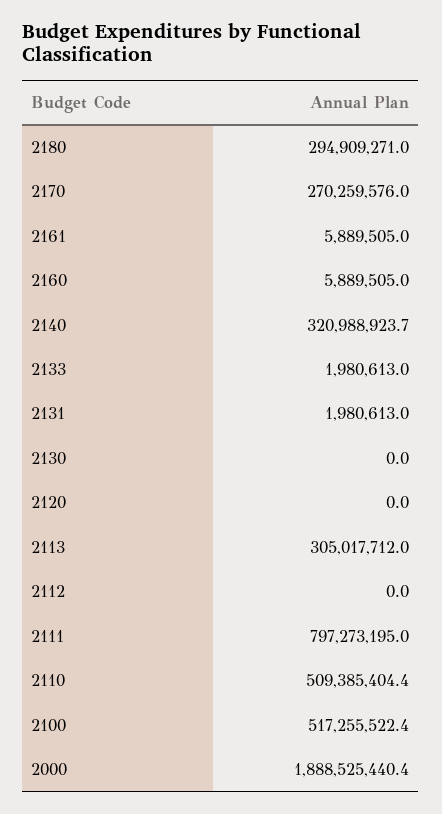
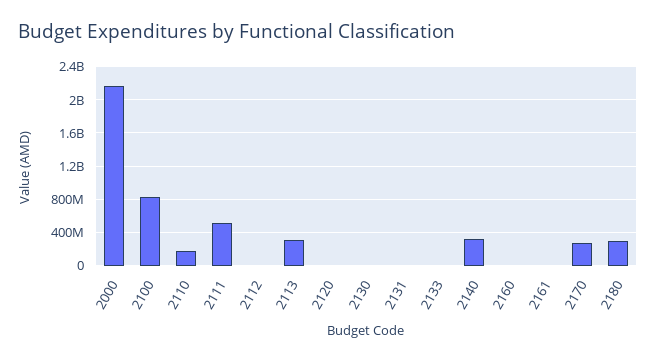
2111: 797273195 -> 500000000
2110: 509385404.4 -> 200000000
2100: 517255522.4 -> 800000000
2000: 1888525440.4 -> 2200000000

